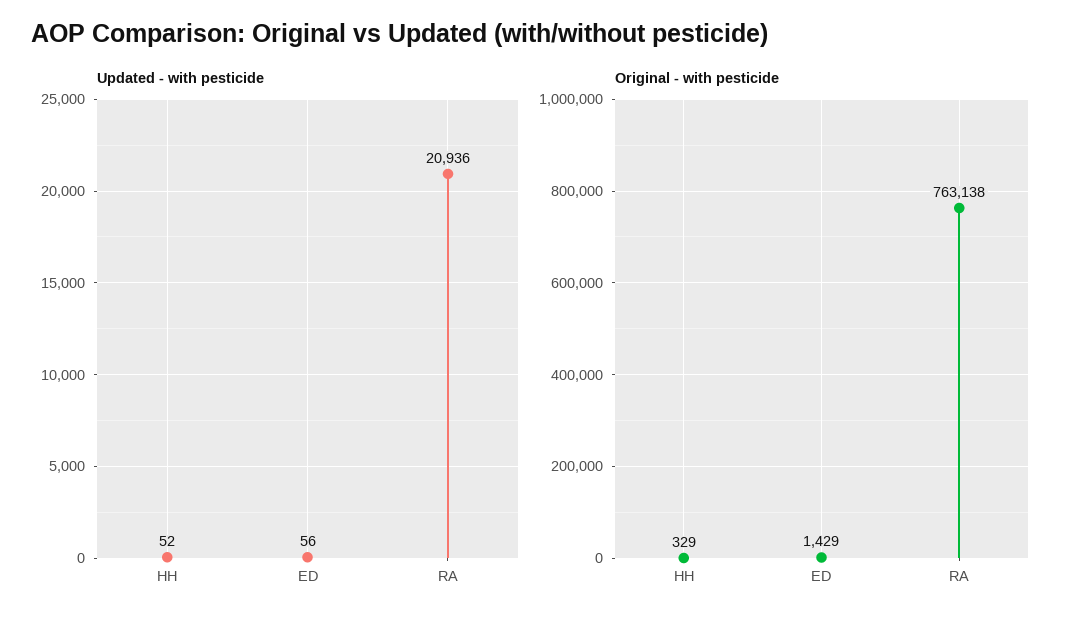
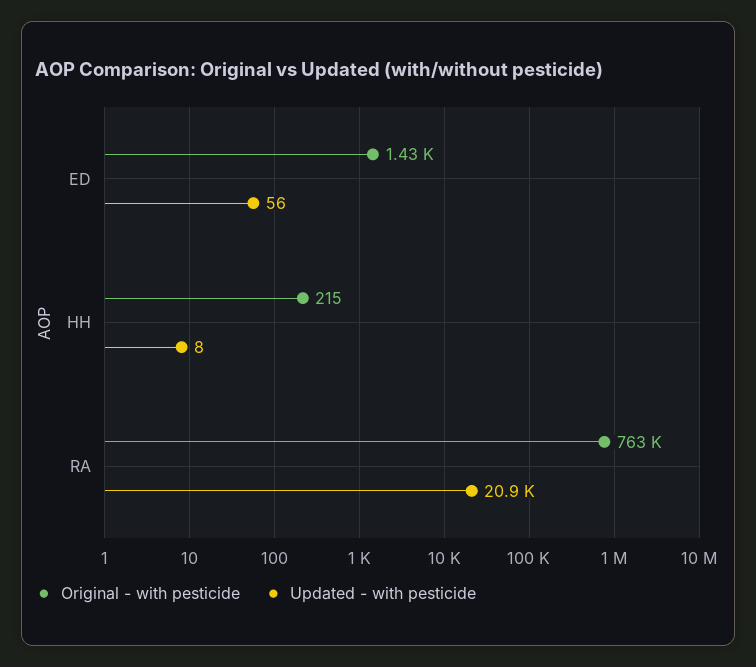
Updated - with pesticide, HH: 52 -> 8
Original - with pesticide, HH: 329 -> 215

